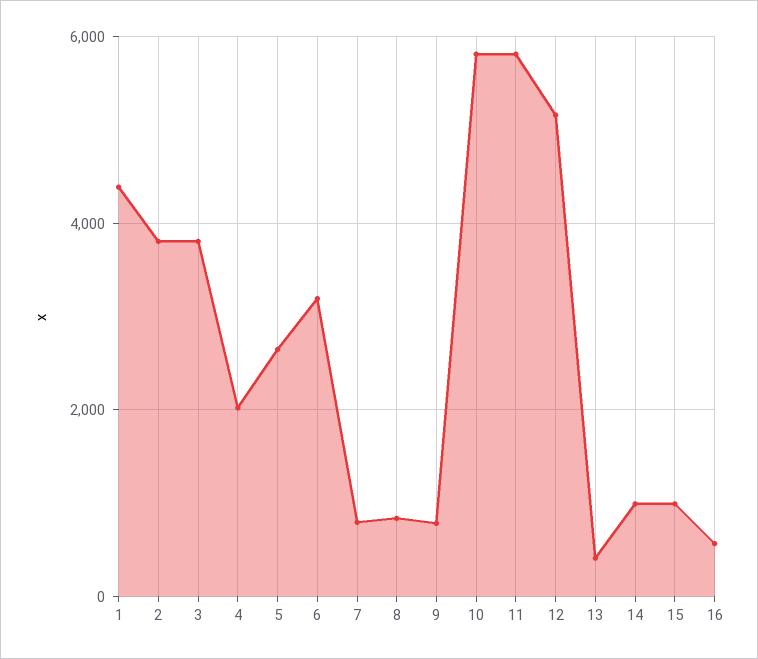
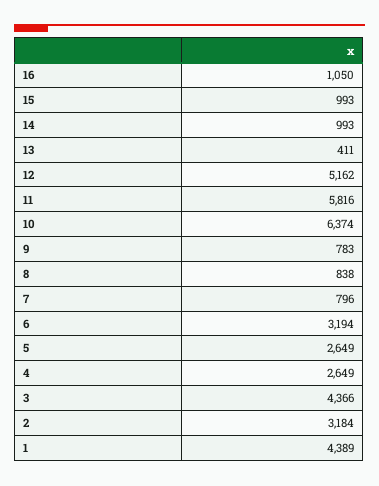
2: 3800 -> 3184
3: 3800 -> 4366
4: 2000 -> 2649
10: 5800 -> 6374
16: 600 -> 1050

